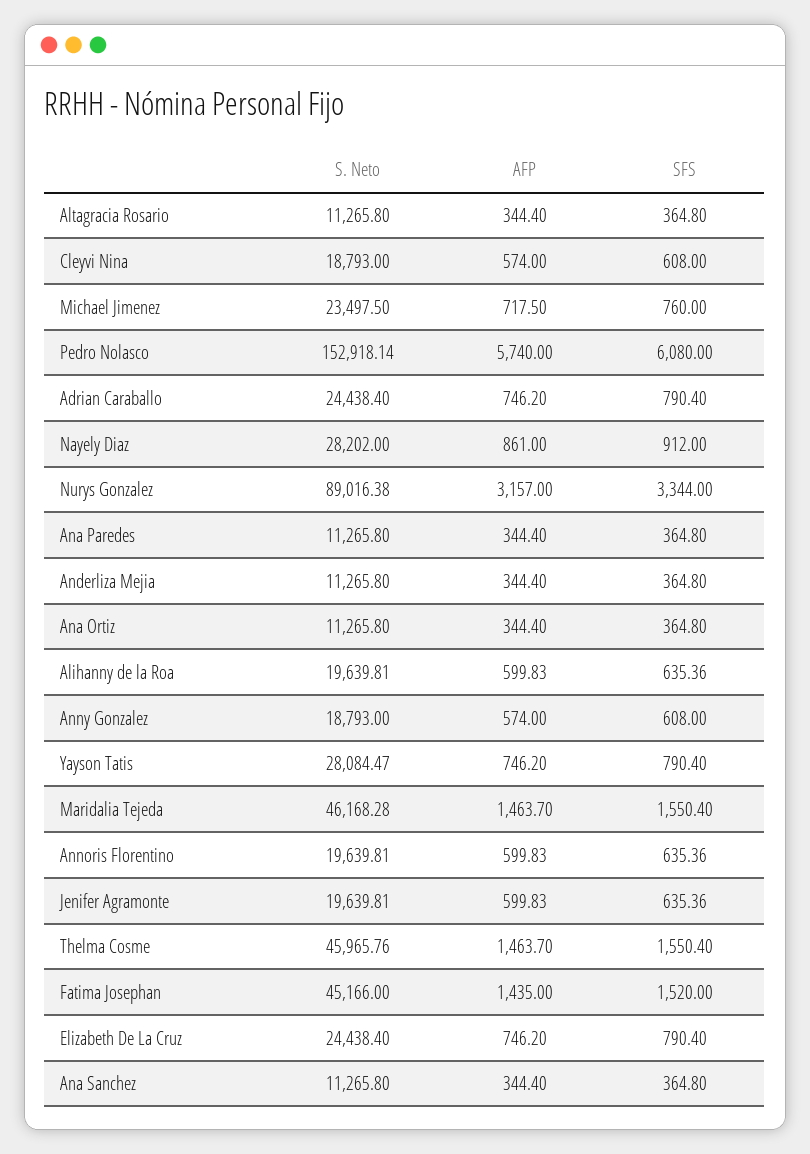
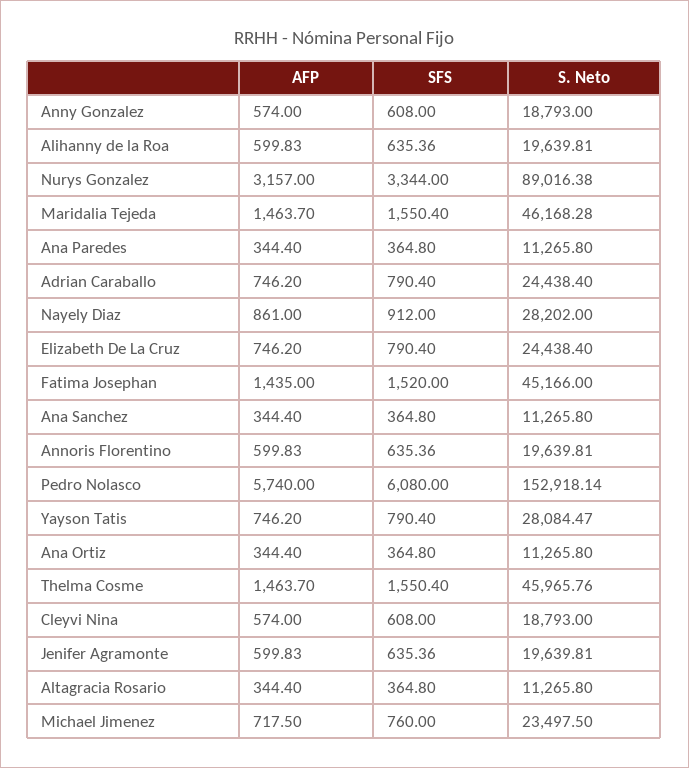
S. Neto, Anderliza Mejia: 11265.8 -> none
AFP, Anderliza Mejia: 344.4 -> none
SFS, Anderliza Mejia: 364.8 -> none

